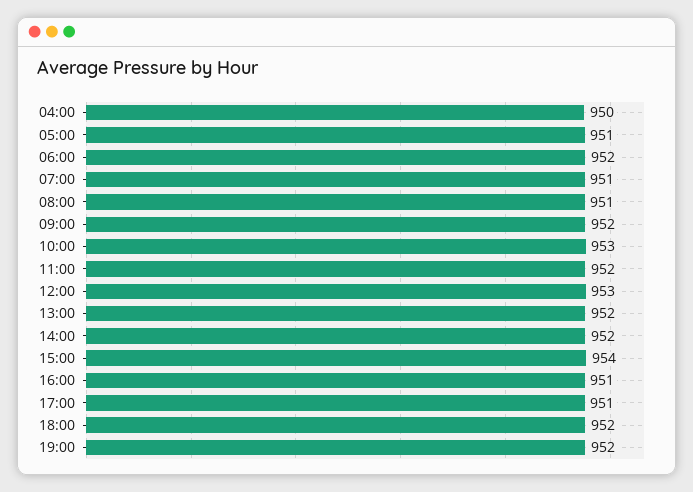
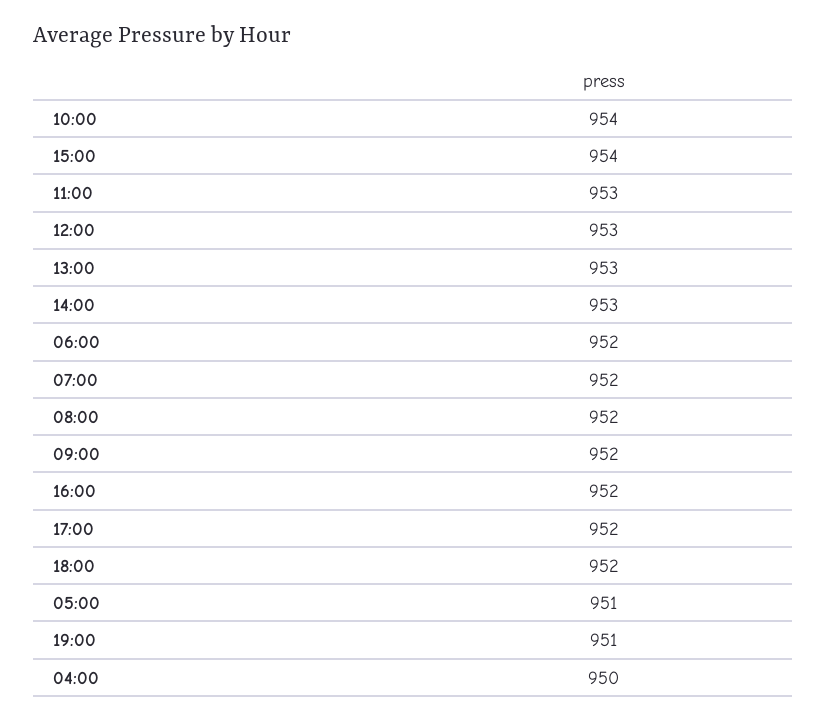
07:00: 951 -> 952
08:00: 951 -> 952
10:00: 953 -> 954
11:00: 952 -> 953
13:00: 952 -> 953
14:00: 952 -> 953
16:00: 951 -> 952
17:00: 951 -> 952
19:00: 952 -> 951

